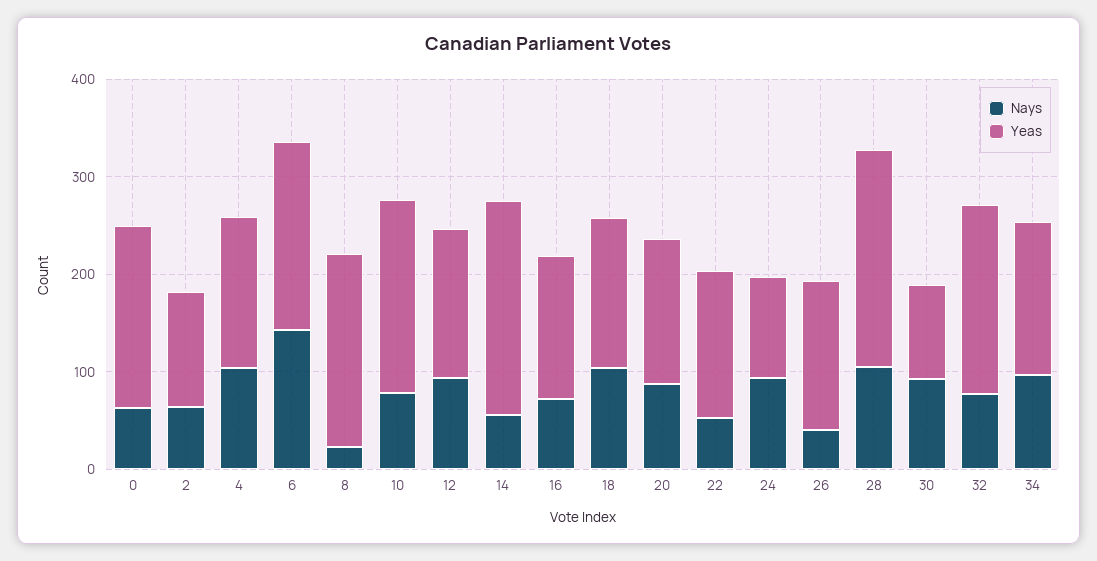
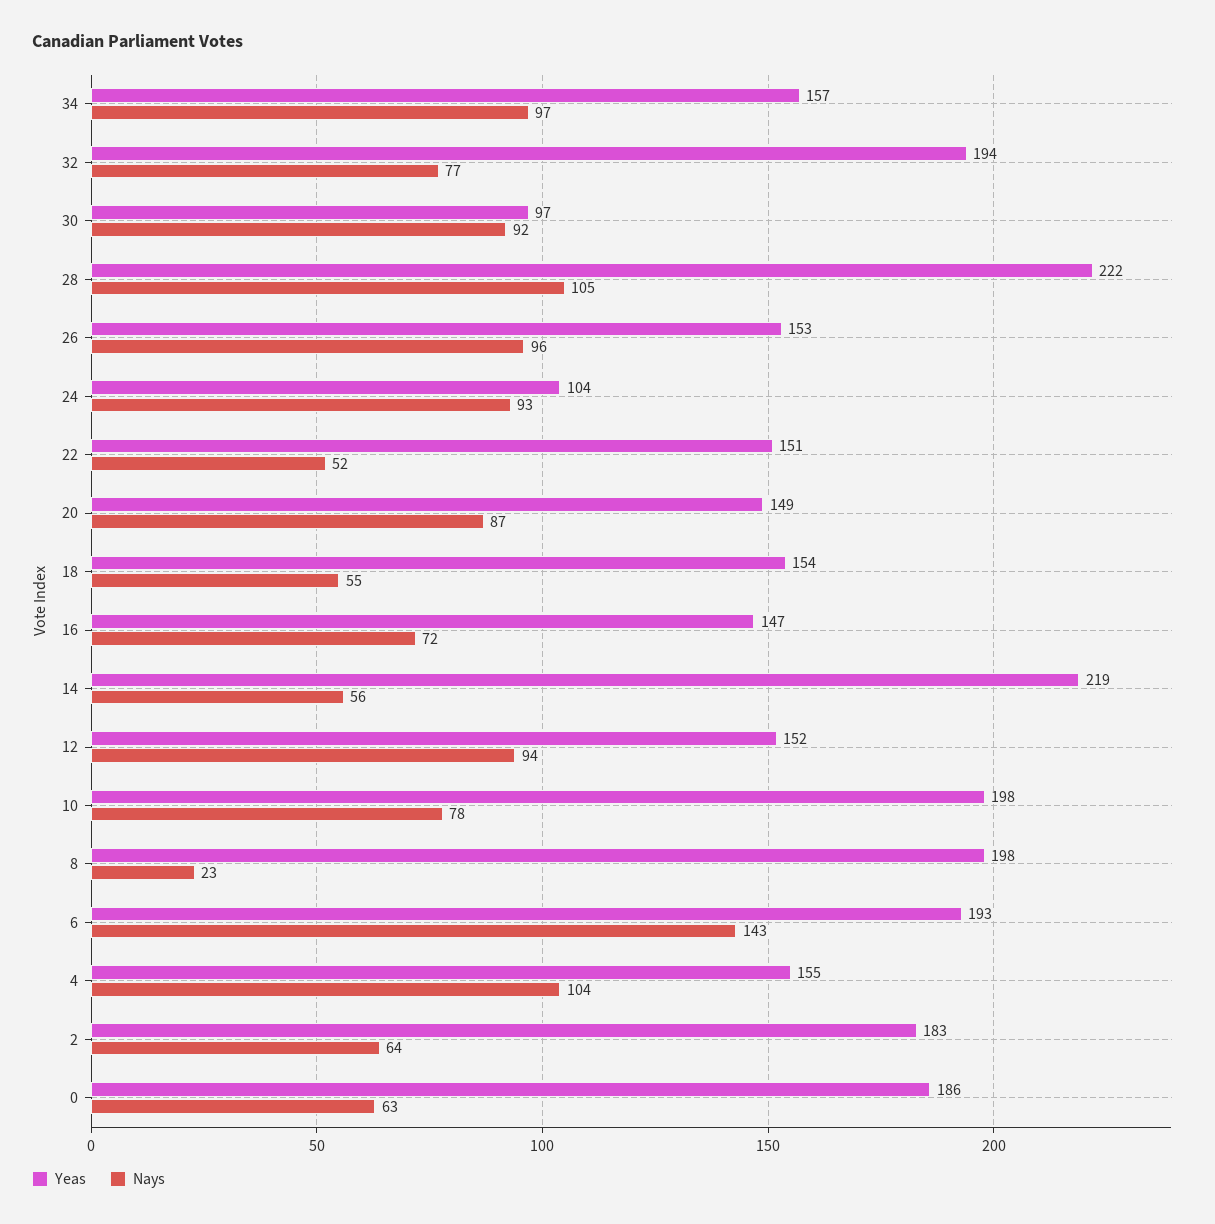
Yeas, 2: 120 -> 183
Nays, 18: 100 -> 55
Nays, 26: 40 -> 96

